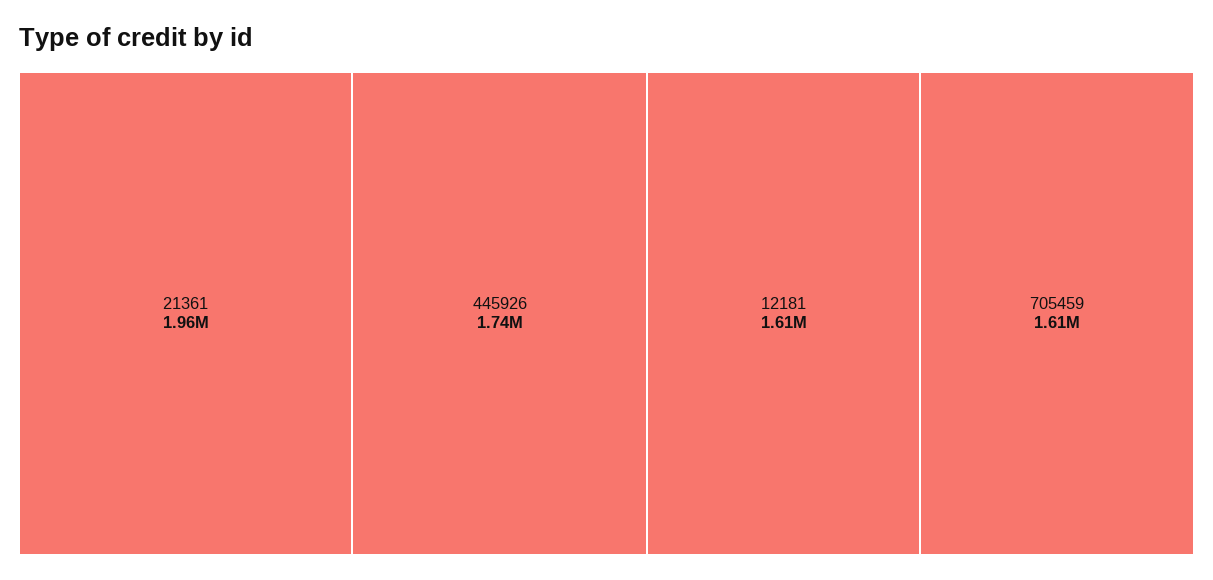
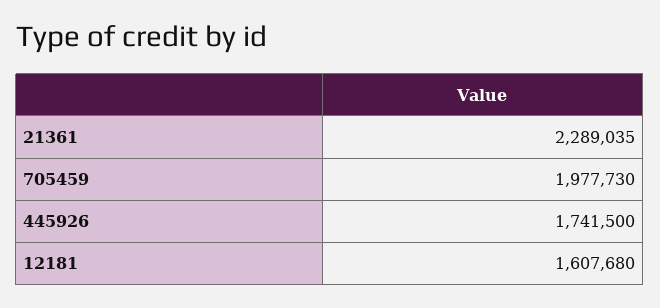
21361: 1960000 -> 2289035
705459: 1610000 -> 1977730

